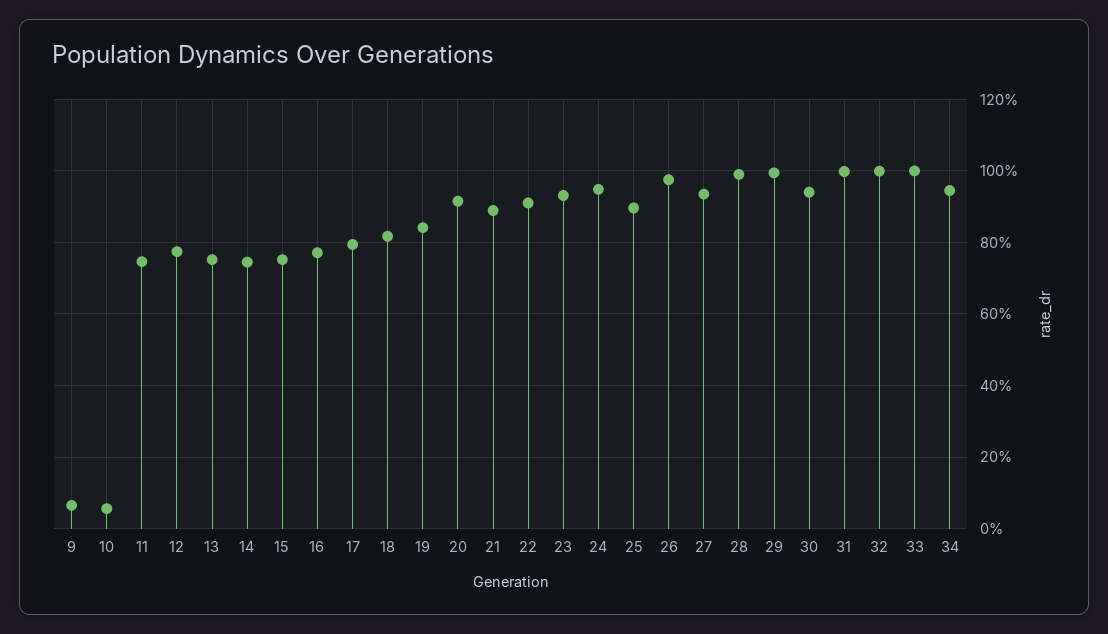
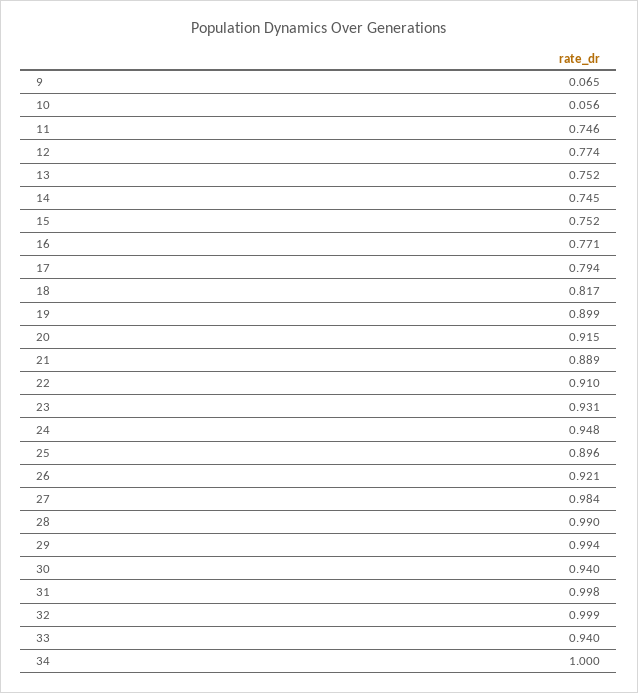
19: 0.84 -> 0.899
26: 0.98 -> 0.921
27: 0.94 -> 0.984
33: 1 -> 0.94
34: 0.94 -> 1

